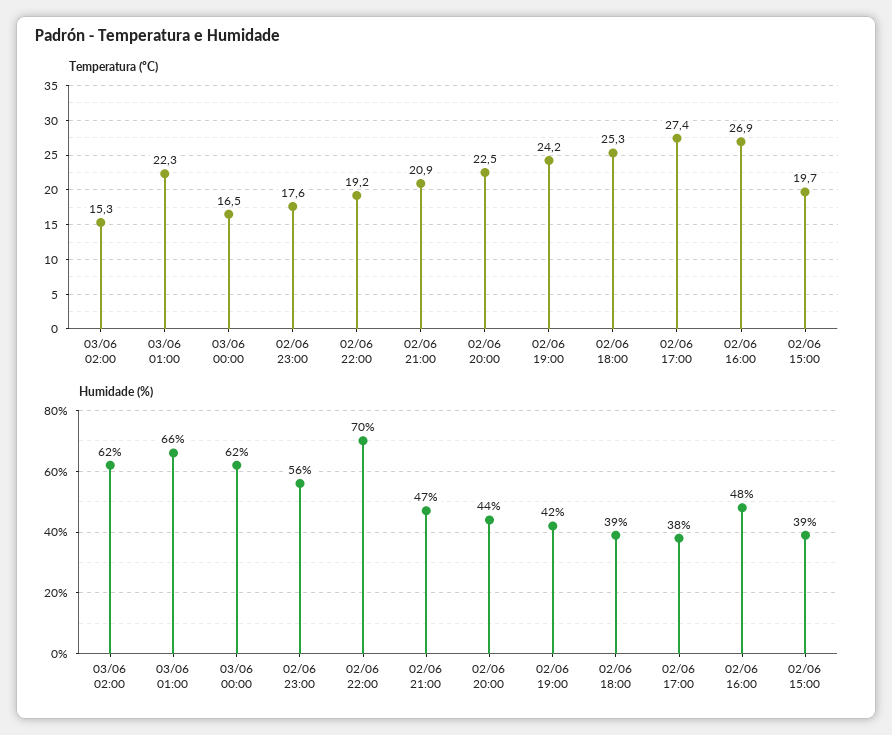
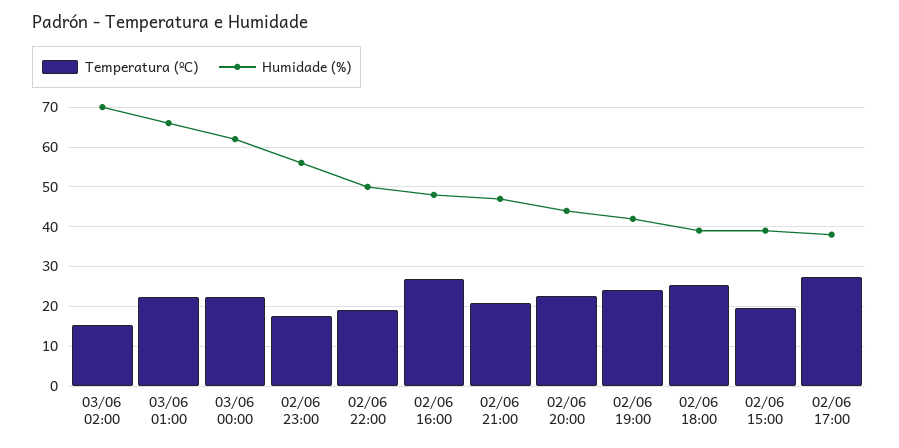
Temperatura (ºC), 03/06 00:00: 16.5 -> 22
Humidade (%), 03/06 02:00: 62 -> 70
Humidade (%), 02/06 22:00: 70 -> 50

